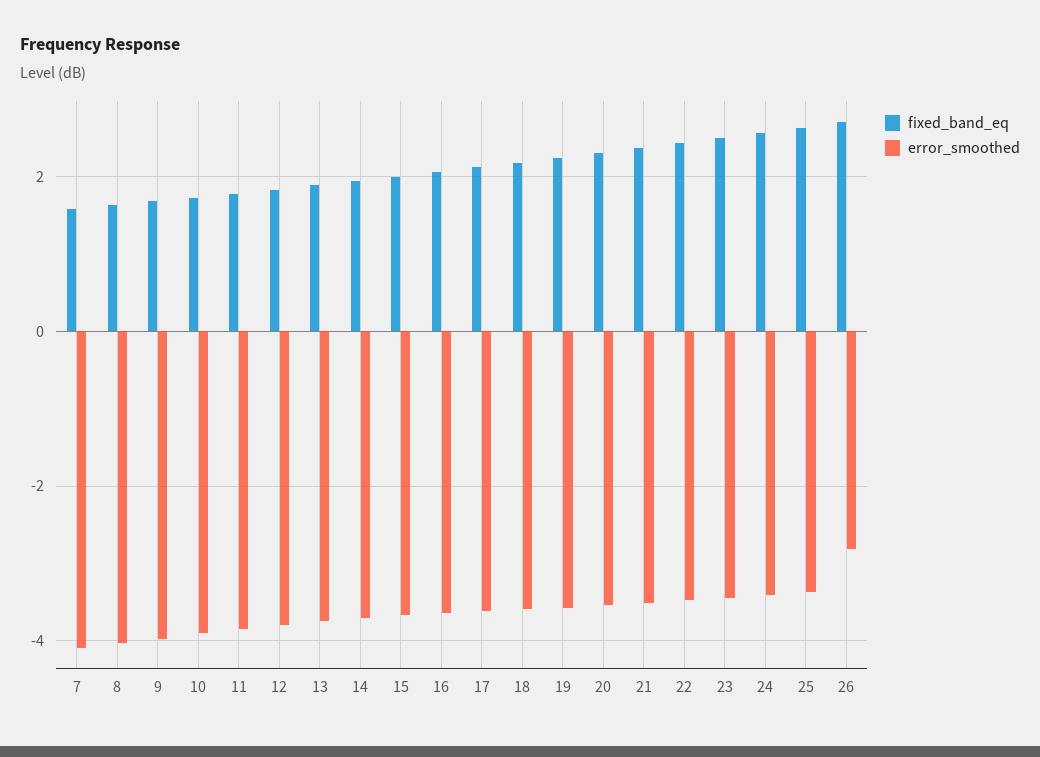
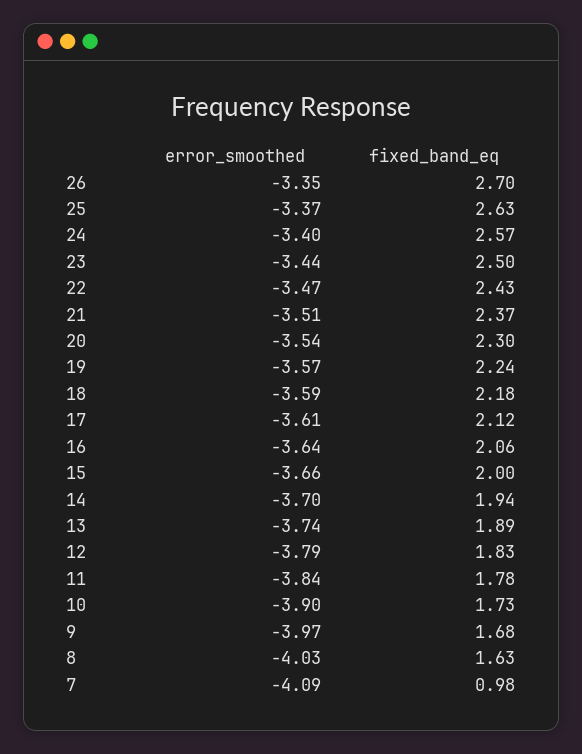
fixed_band_eq, 7: 1.6 -> 0.98
error_smoothed, 26: -2.8 -> -3.35

